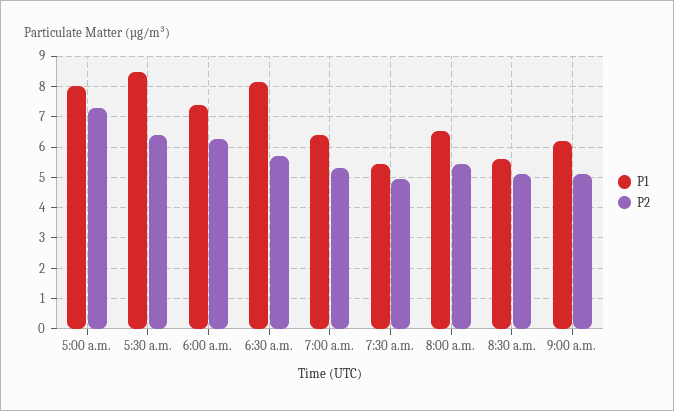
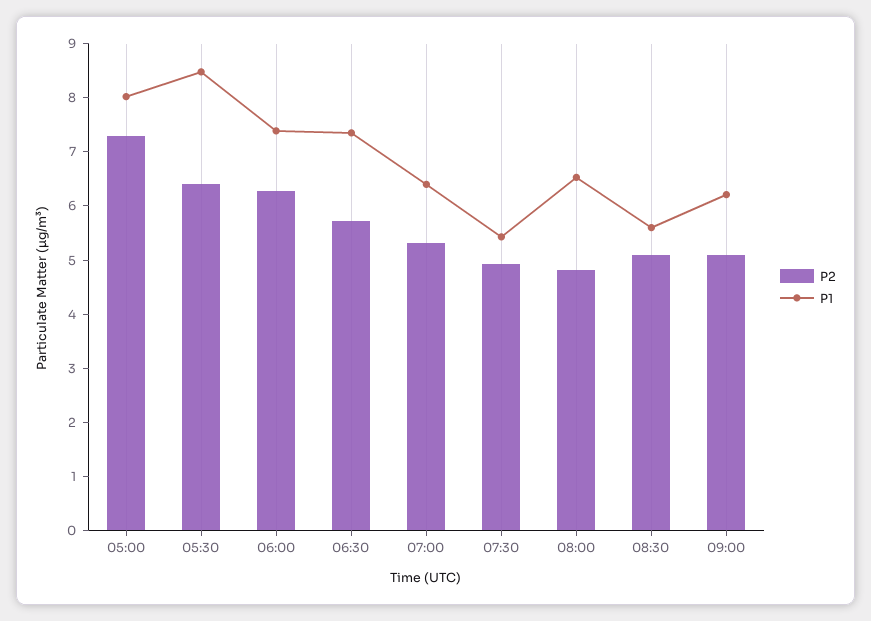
P1, 6:30 a.m.: 8.2 -> 7.4
P2, 8:00 a.m.: 5.4 -> 4.8

